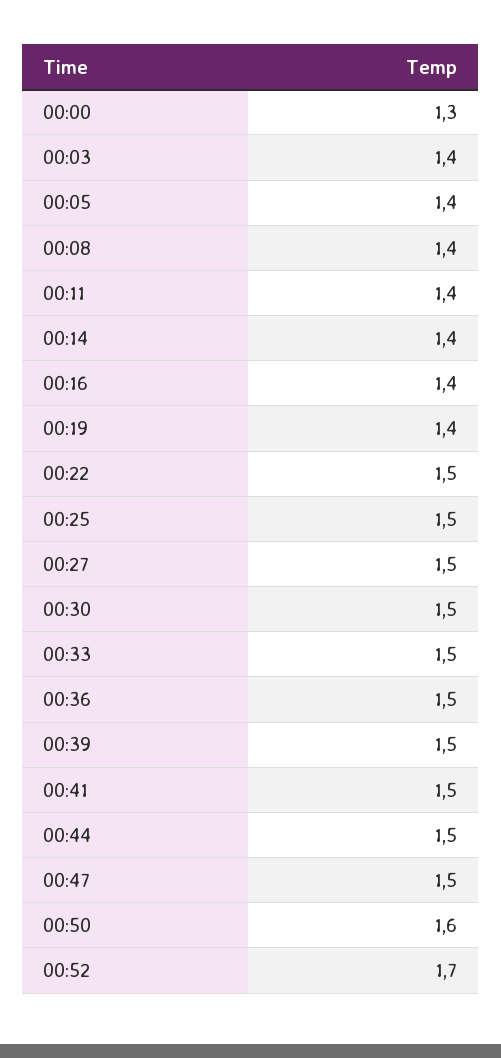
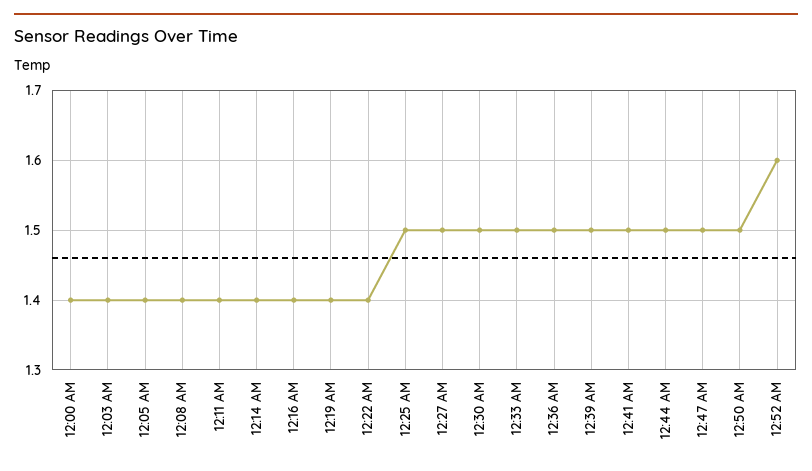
00:00: 1.3 -> 1.4
00:22: 1.5 -> 1.4
00:50: 1.6 -> 1.5
00:52: 1.7 -> 1.6

